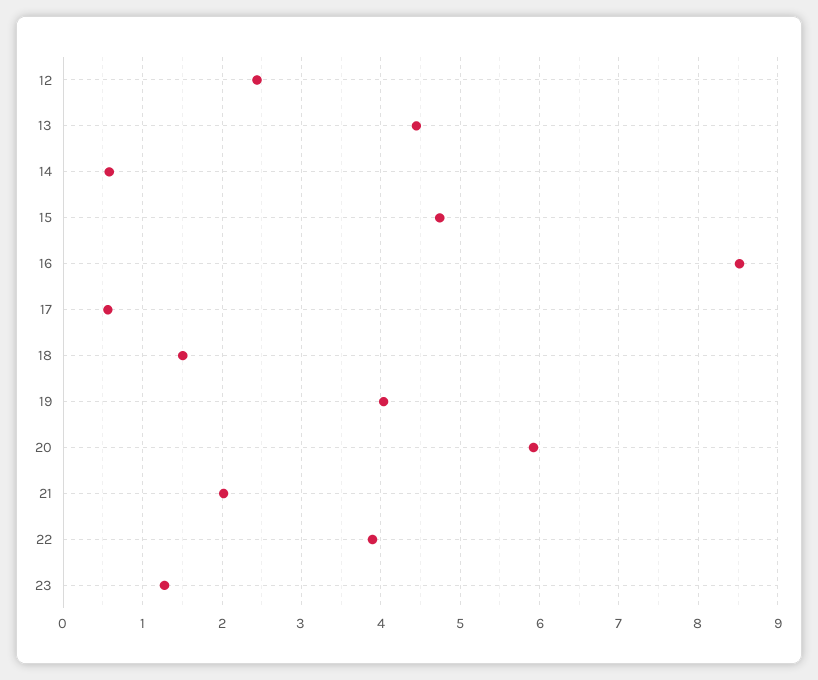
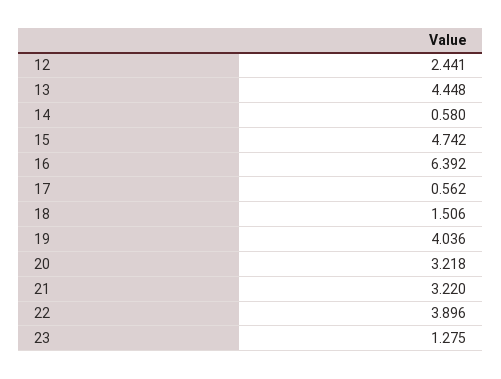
16: 8.5 -> 6.392
20: 5.9 -> 3.218
21: 2 -> 3.22

